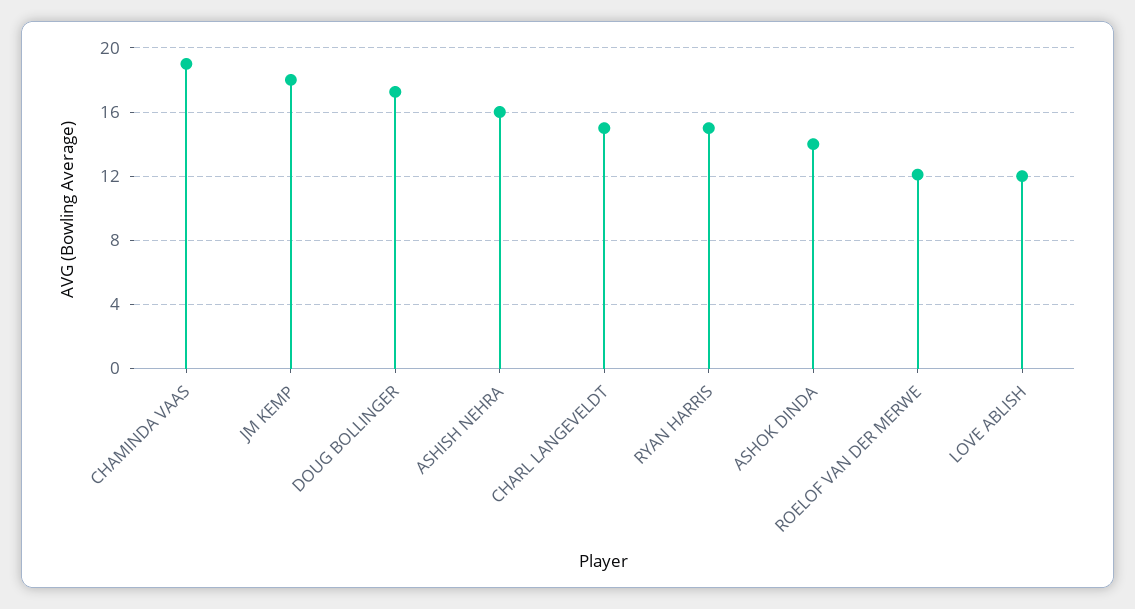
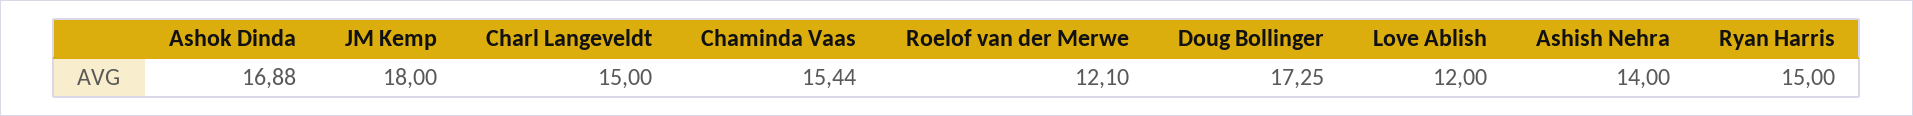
CHAMINDA VAAS: 19 -> 15.44
ASHISH NEHRA: 16 -> 14
ASHOK DINDA: 14 -> 16.88

